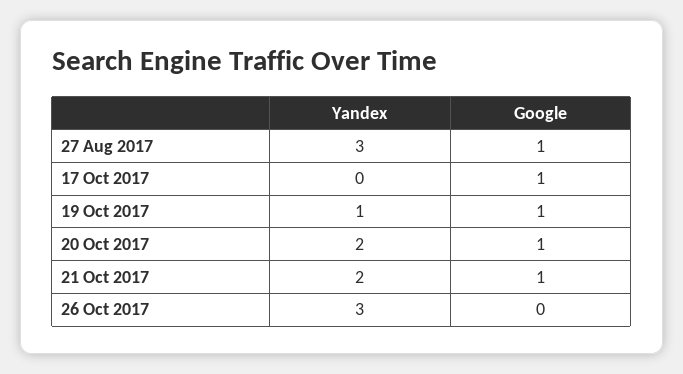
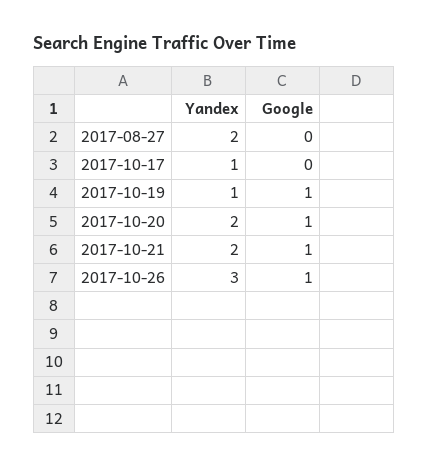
Yandex, 27 Aug 2017: 3 -> 2
Google, 27 Aug 2017: 1 -> 0
Yandex, 17 Oct 2017: 0 -> 1
Google, 17 Oct 2017: 1 -> 0
Google, 26 Oct 2017: 0 -> 1

